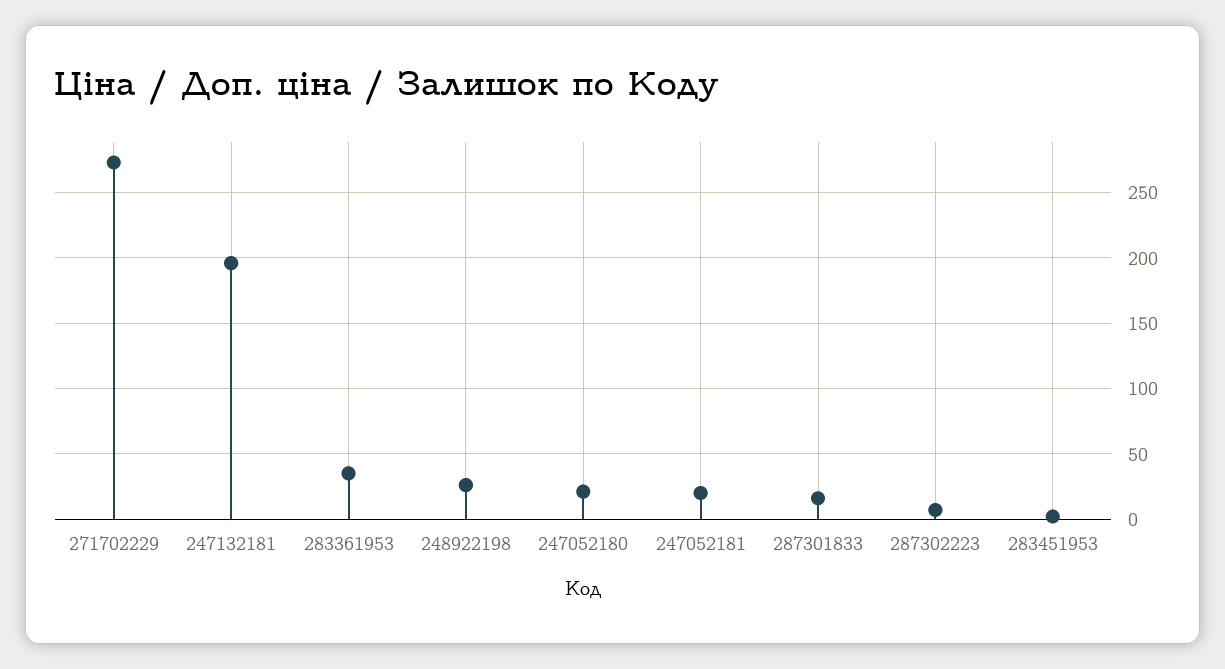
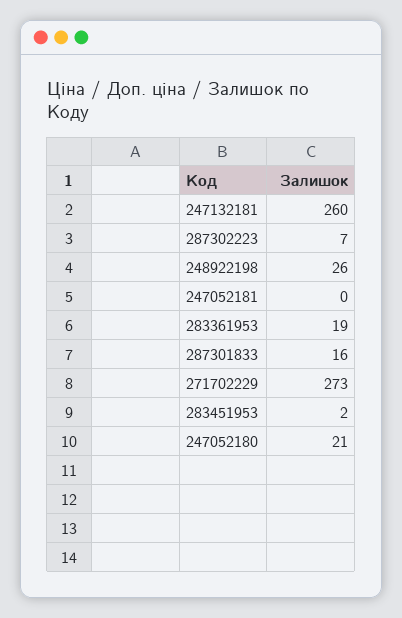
247132181: 195 -> 260
283361953: 35 -> 19
247052181: 20 -> 0

